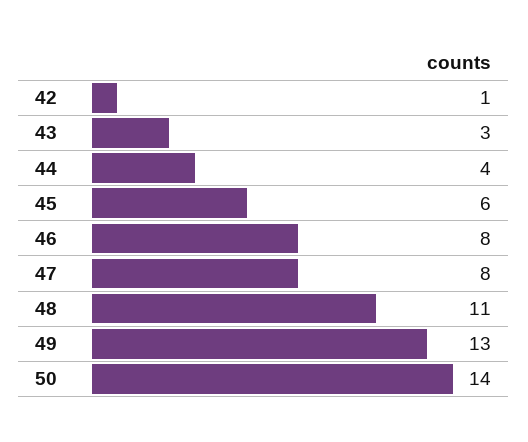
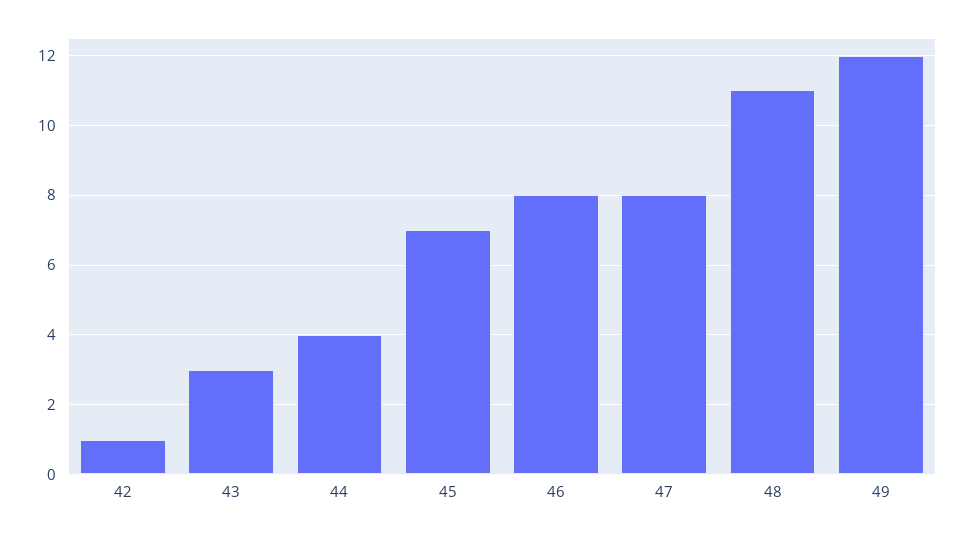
45: 6 -> 7
49: 13 -> 12
50: 14 -> none

